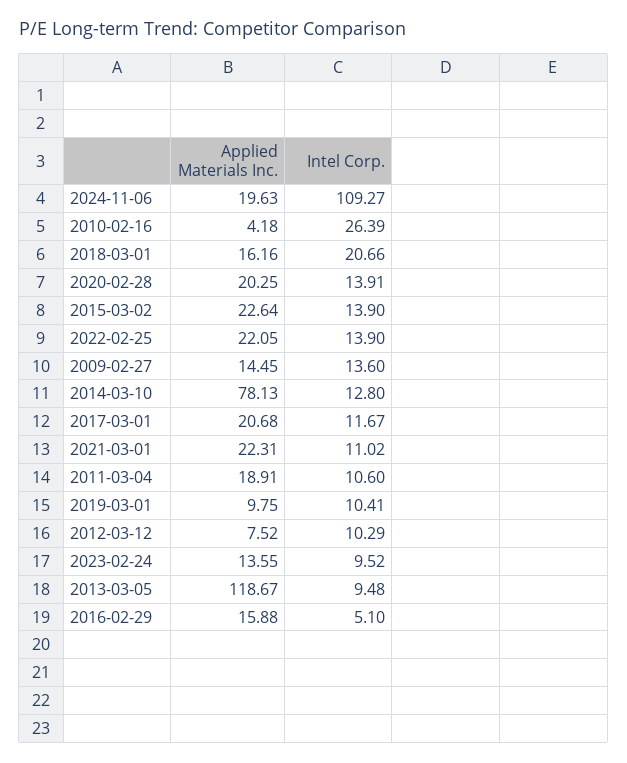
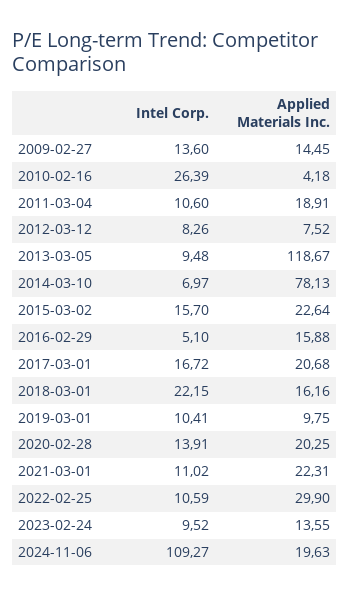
Intel Corp., 2018-03-01: 20.66 -> 22.15
Intel Corp., 2015-03-02: 13.9 -> 15.7
Applied Materials Inc., 2022-02-25: 22.05 -> 29.9
Intel Corp., 2022-02-25: 13.9 -> 10.59
Intel Corp., 2014-03-10: 12.8 -> 6.97
Intel Corp., 2017-03-01: 11.67 -> 16.72
Intel Corp., 2012-03-12: 10.29 -> 8.26

